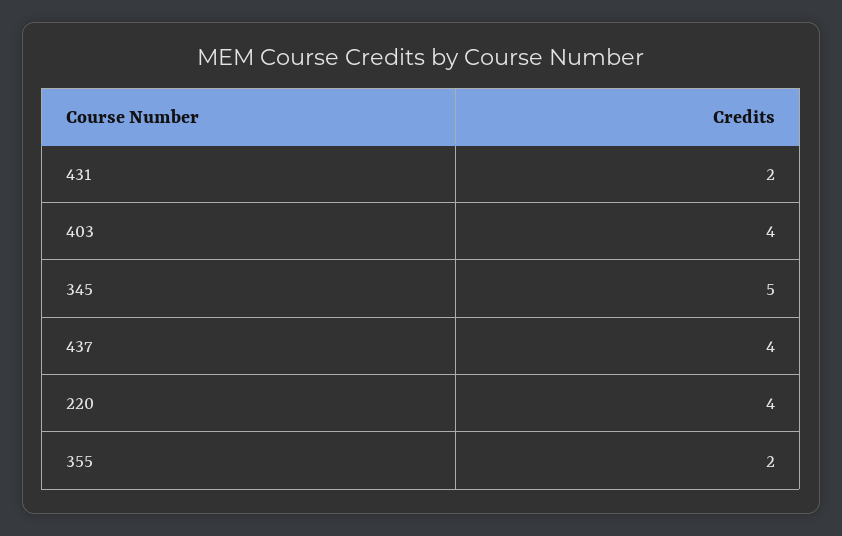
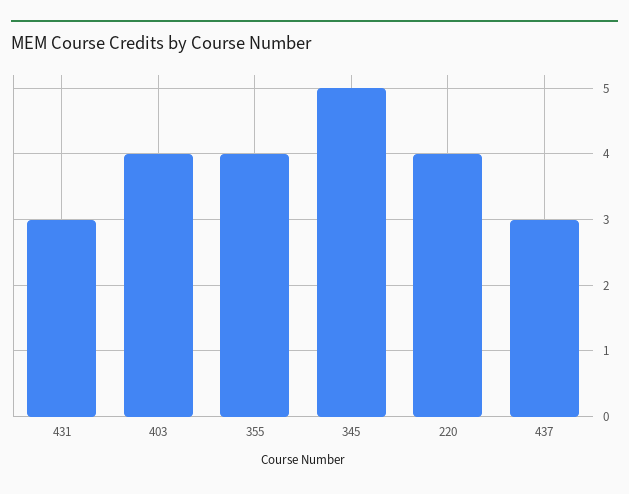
431: 2 -> 3
437: 4 -> 3
355: 2 -> 4

